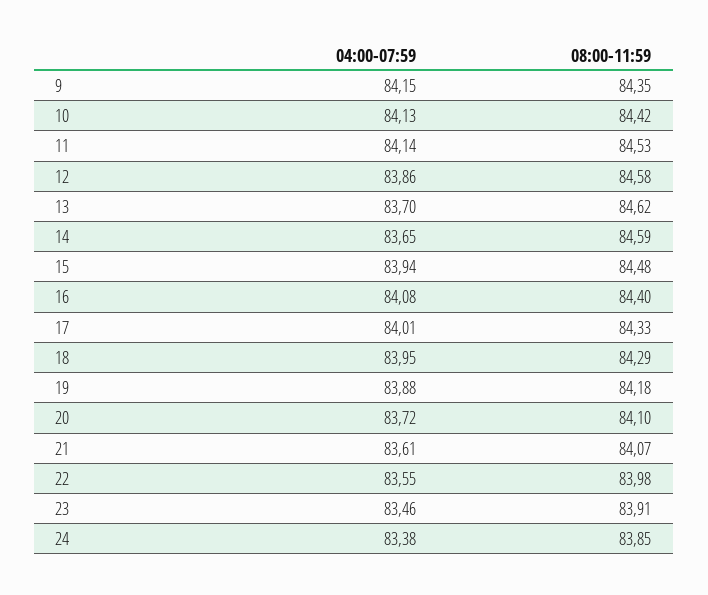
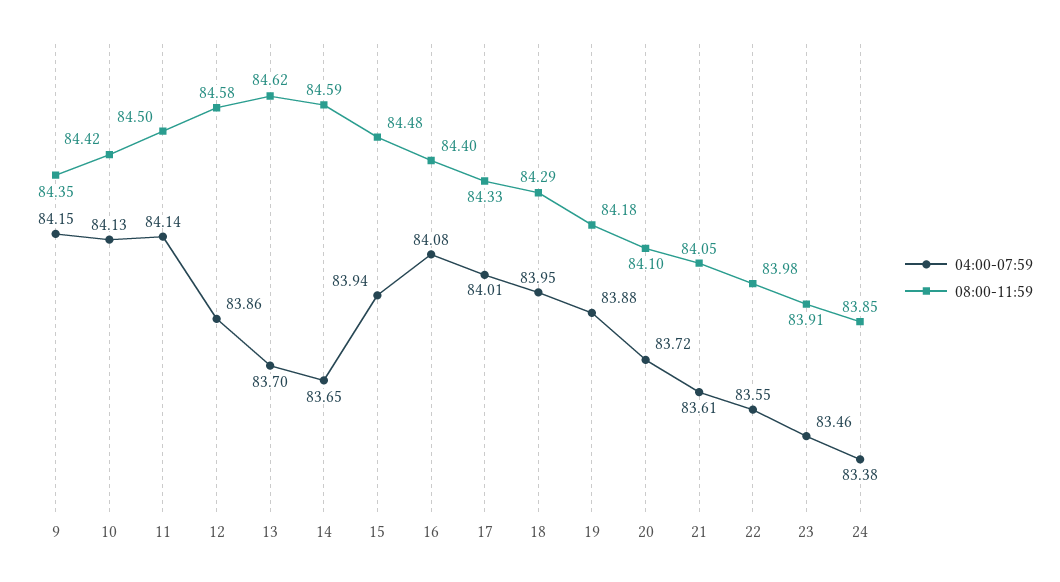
08:00-11:59, 11: 84.53 -> 84.5
08:00-11:59, 21: 84.07 -> 84.05

